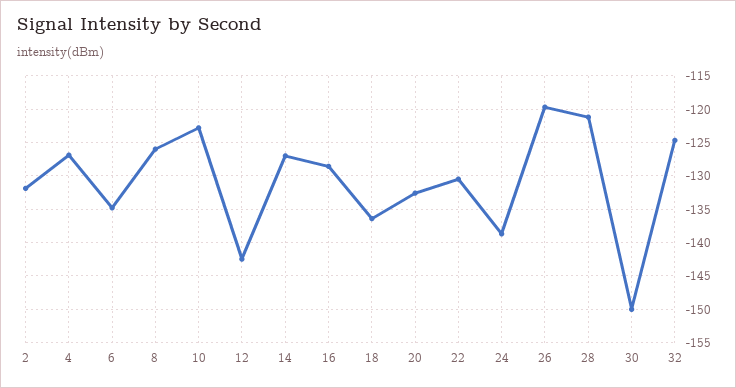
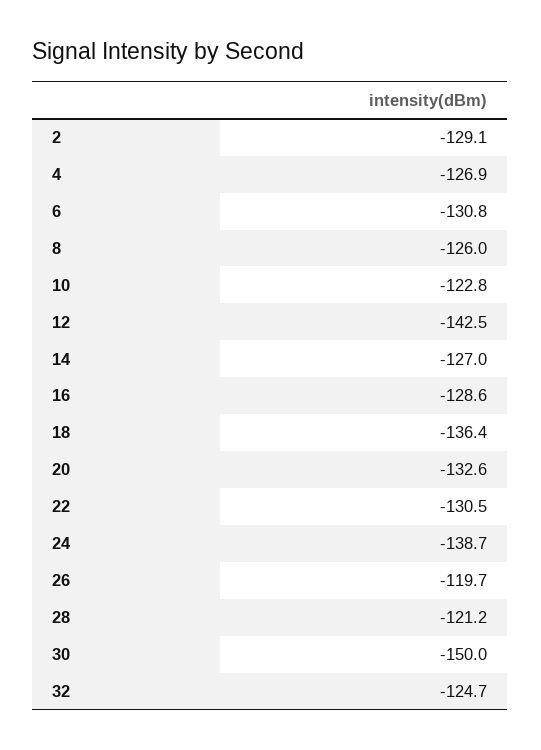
2: -132 -> -129.1
6: -135 -> -130.8

